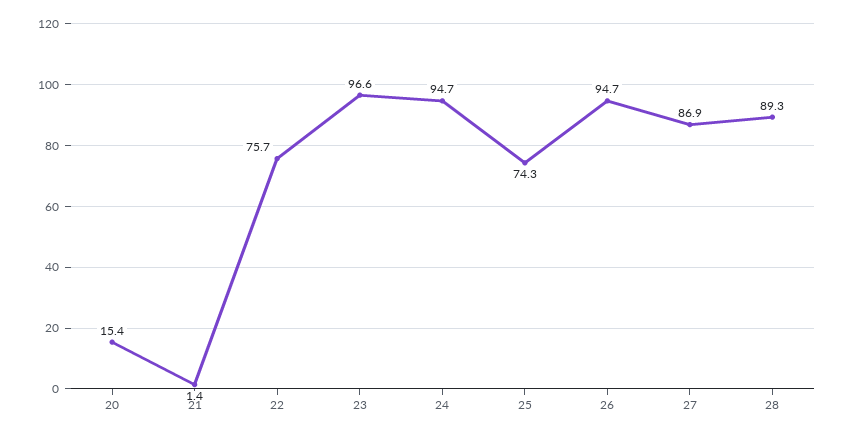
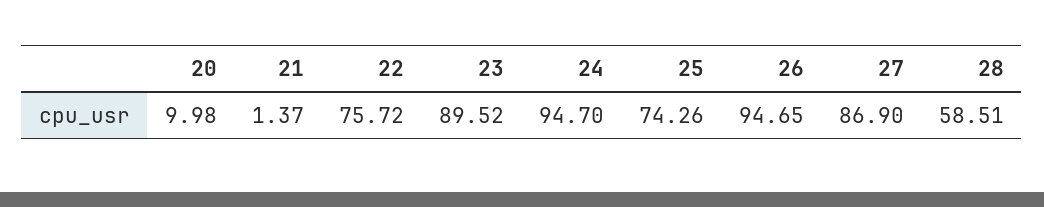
20: 15.4 -> 9.98
23: 96.6 -> 89.52
28: 89.3 -> 58.51

